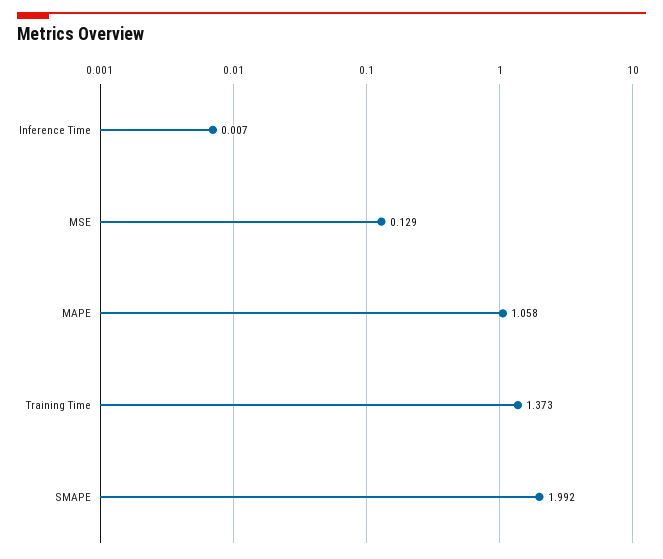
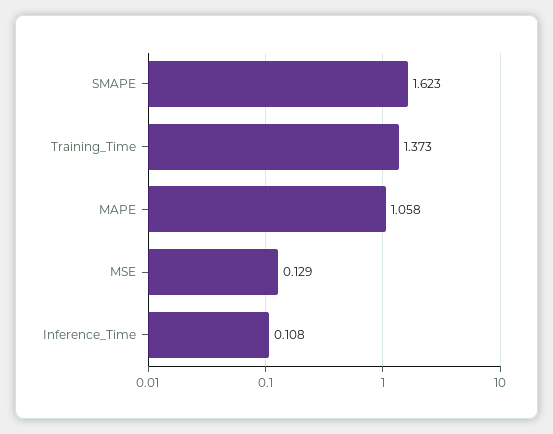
Inference Time: 0.007 -> 0.108
SMAPE: 1.992 -> 1.623

